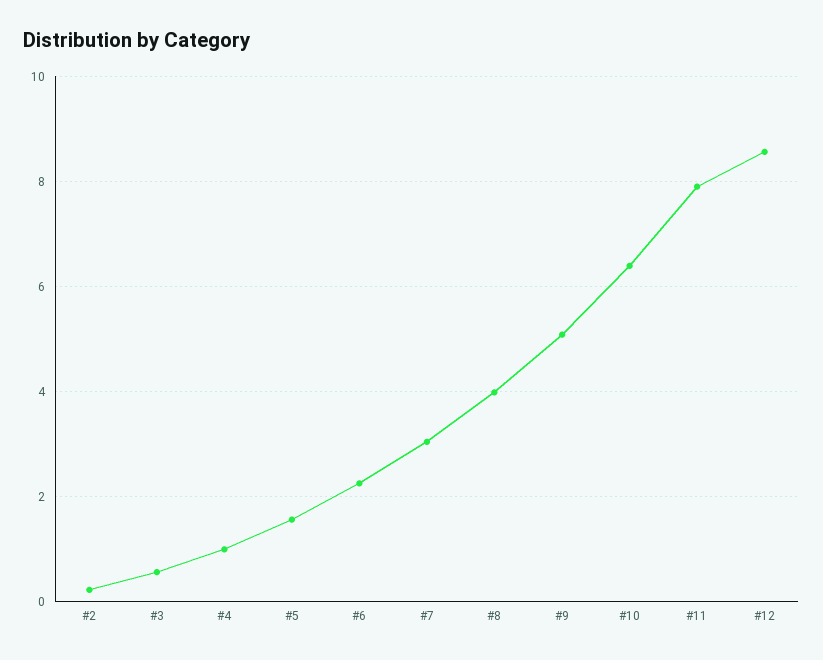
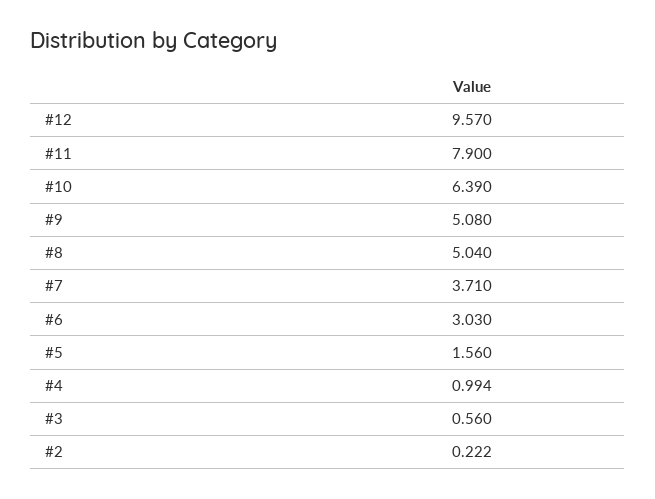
#6: 2.2 -> 3.03
#7: 3 -> 3.71
#8: 4 -> 5.04
#12: 8.6 -> 9.57

